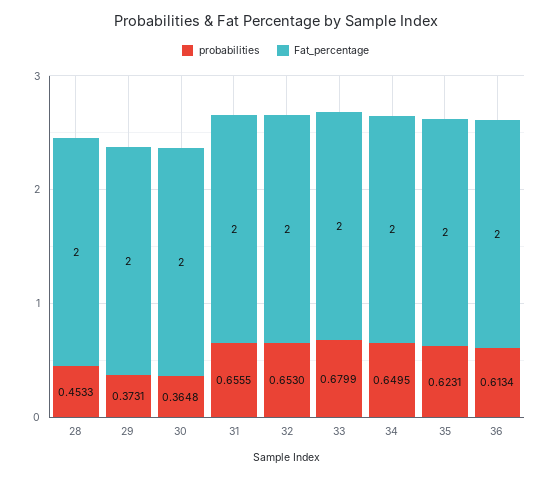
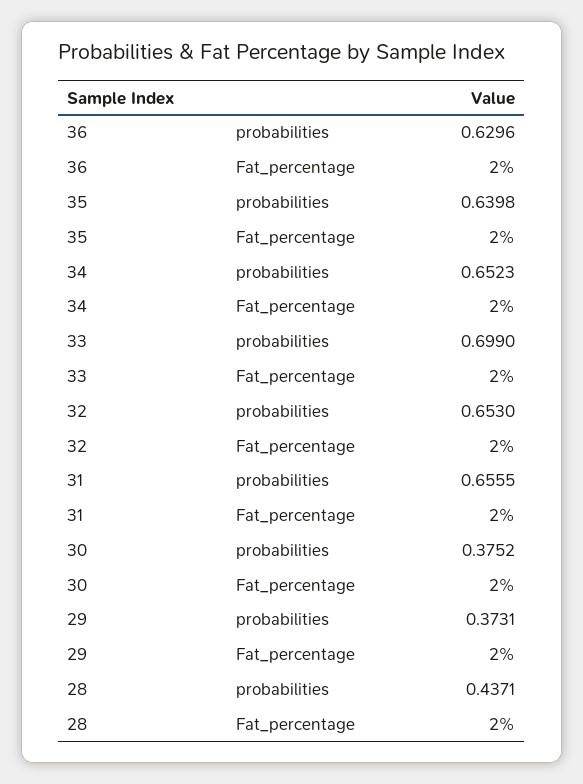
probabilities, 28: 0.4533 -> 0.4371
probabilities, 30: 0.3648 -> 0.3752
probabilities, 33: 0.6799 -> 0.699
probabilities, 34: 0.6495 -> 0.6523
probabilities, 35: 0.6231 -> 0.6398
probabilities, 36: 0.6134 -> 0.6296

